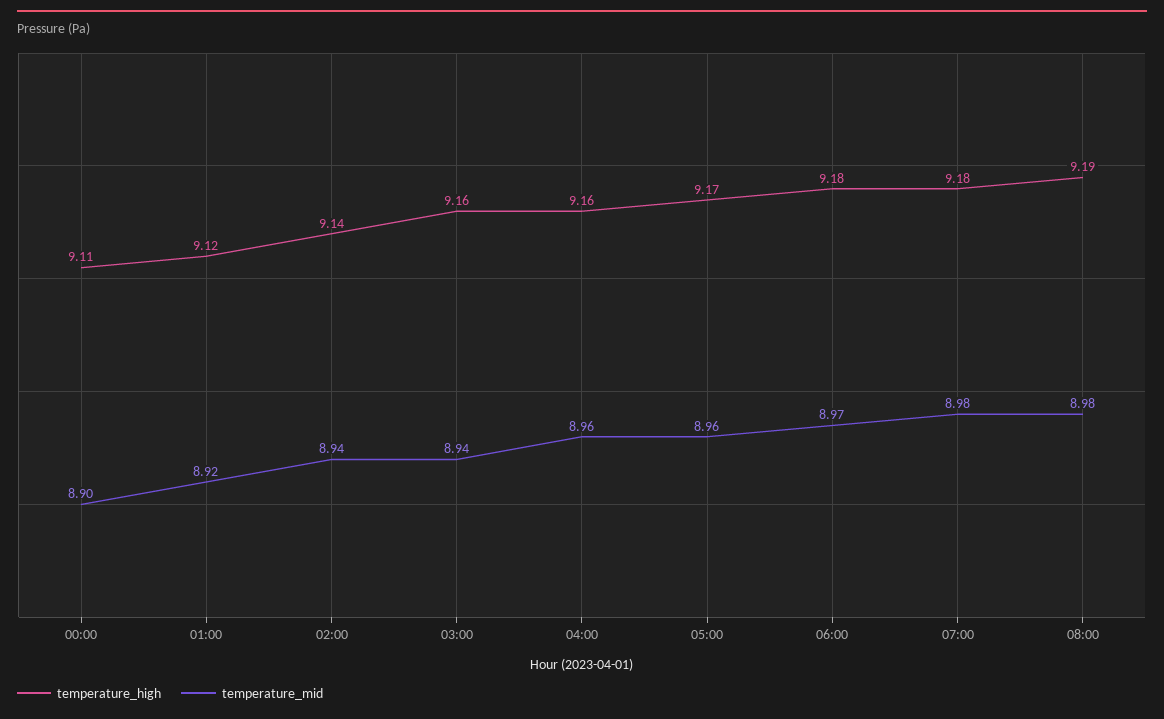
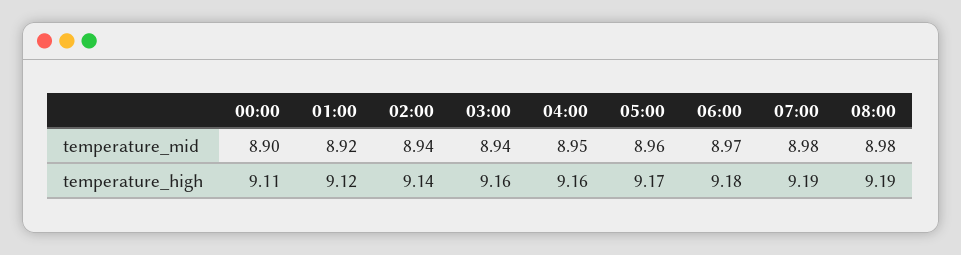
temperature_mid, 04:00: 8.96 -> 8.95
temperature_high, 07:00: 9.18 -> 9.19

